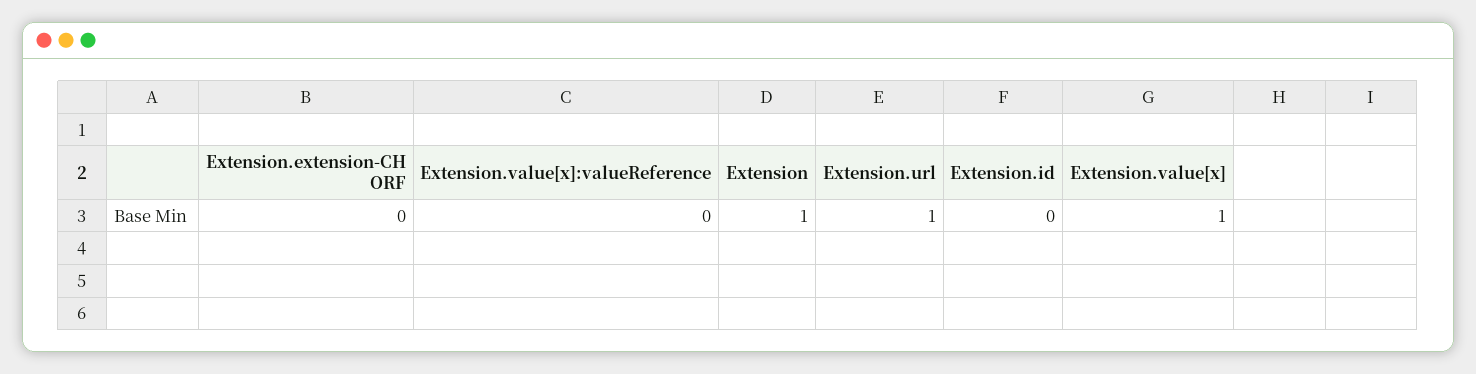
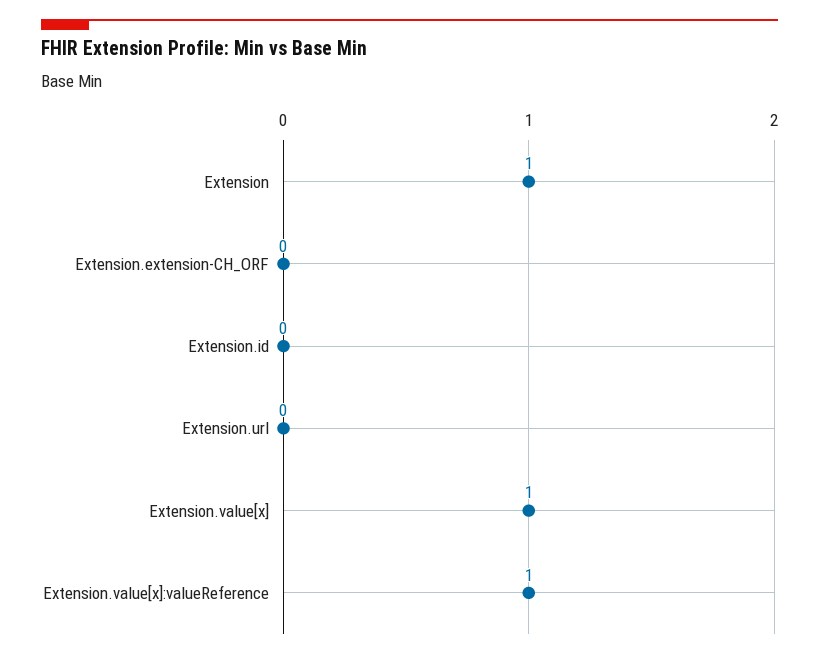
Extension.value[x]:valueReference: 0 -> 1
Extension.url: 1 -> 0

